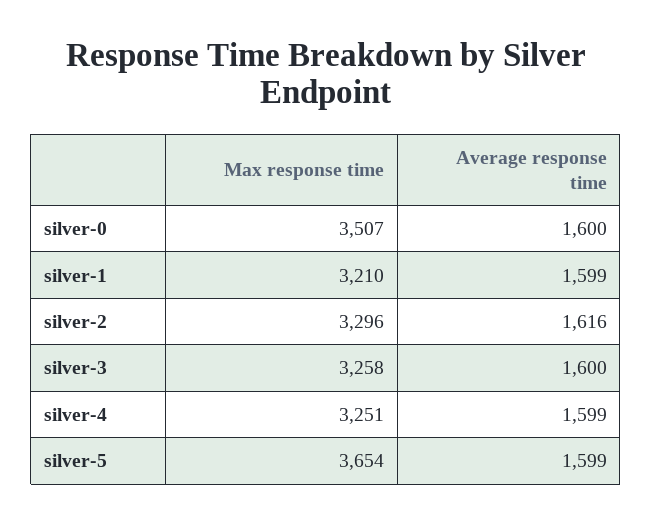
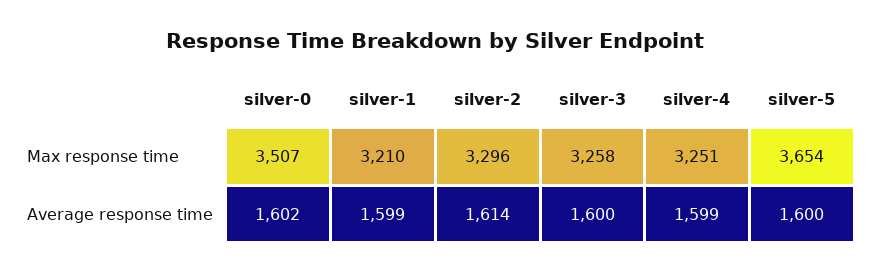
Average response time, silver-0: 1600 -> 1602
Average response time, silver-2: 1616 -> 1614
Average response time, silver-5: 1599 -> 1600

